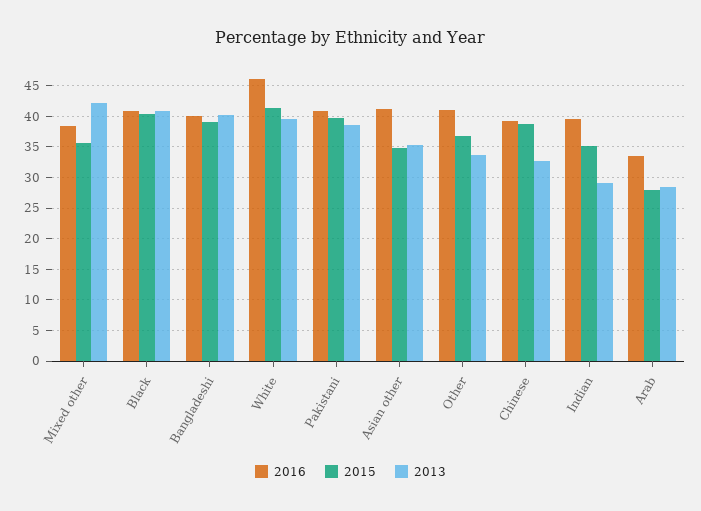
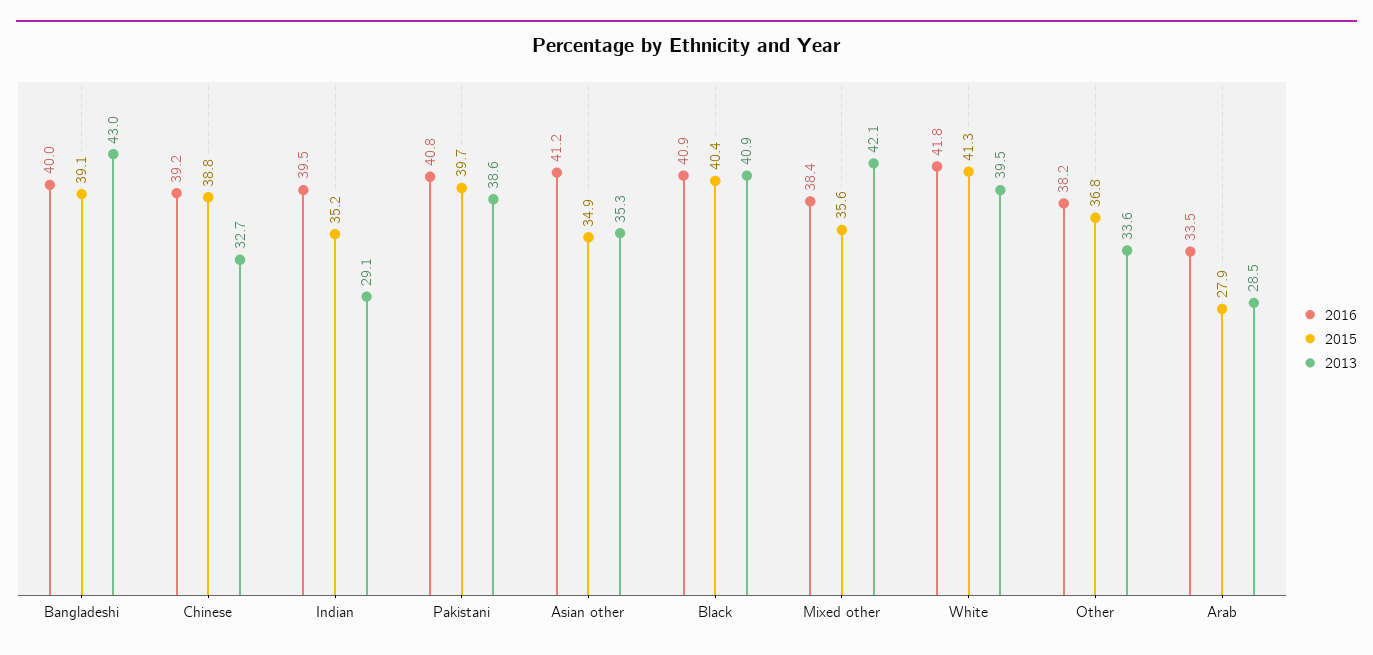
2013, Bangladeshi: 40 -> 43
2016, White: 46 -> 41.8
2016, Other: 41 -> 38.2

